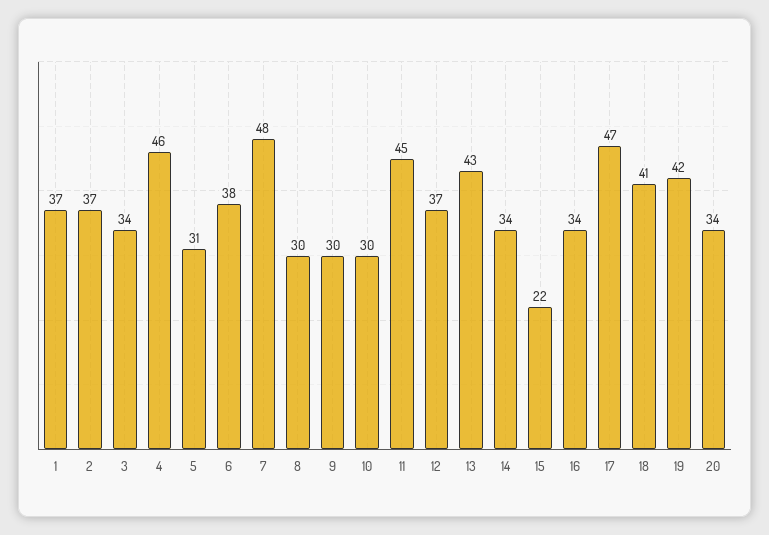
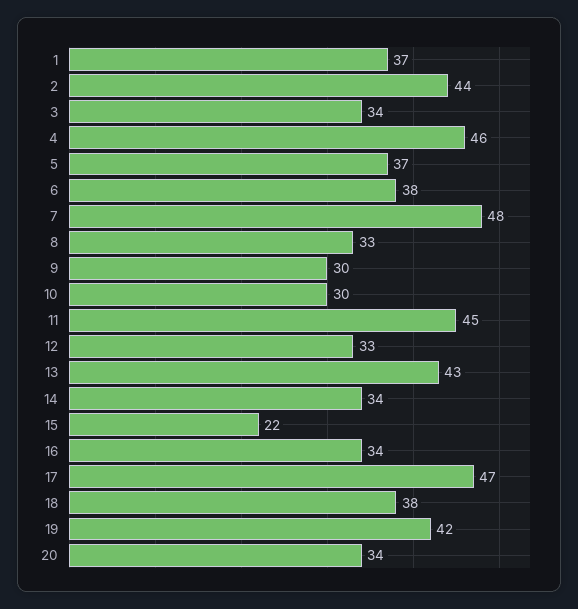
2: 37 -> 44
5: 31 -> 37
8: 30 -> 33
12: 37 -> 33
18: 41 -> 38

